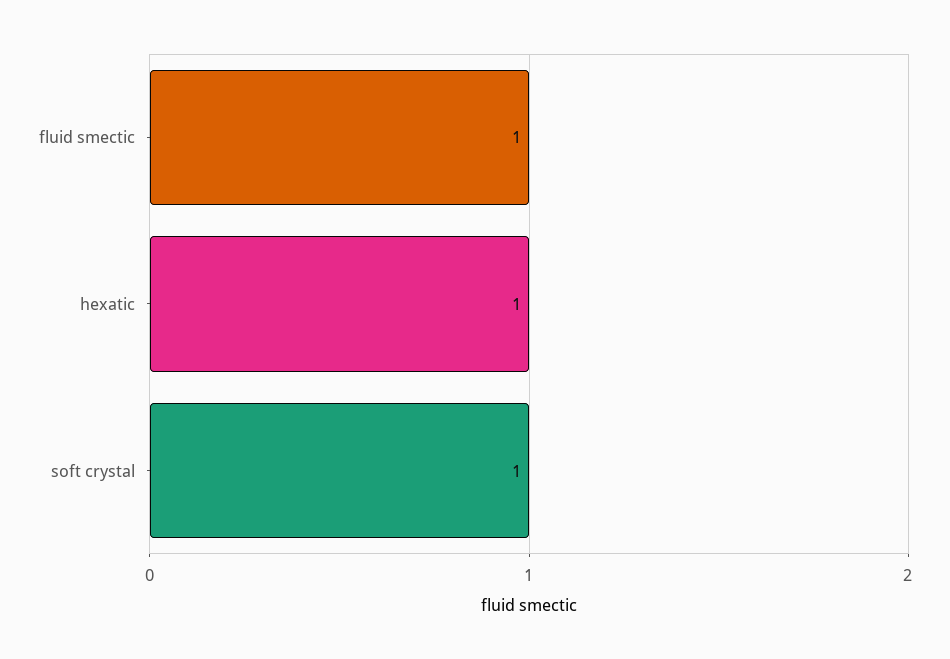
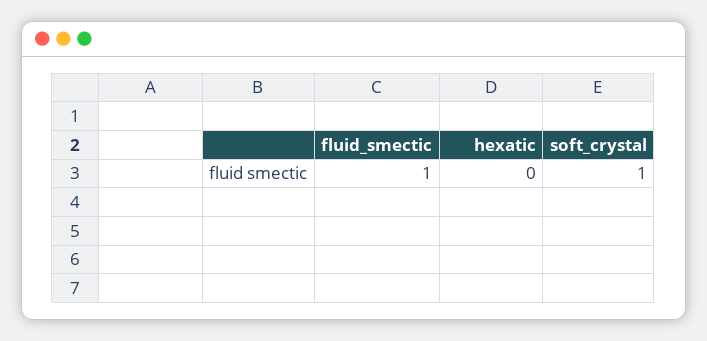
hexatic: 1 -> 0

